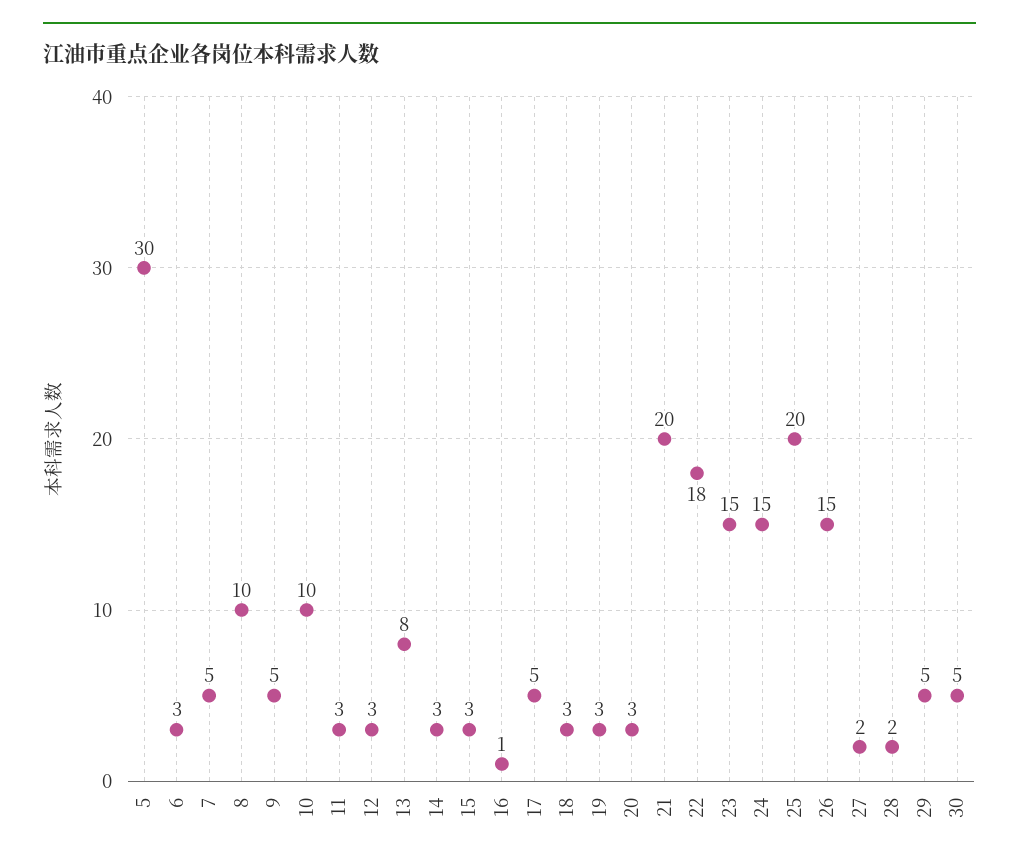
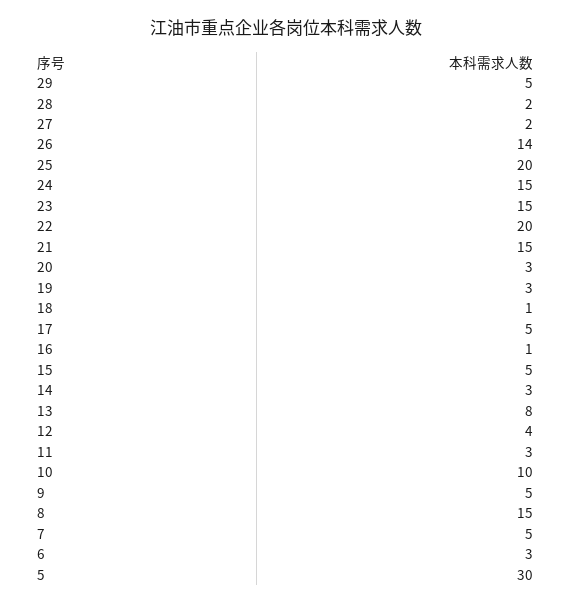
8: 10 -> 15
12: 3 -> 4
15: 3 -> 5
18: 3 -> 1
21: 20 -> 15
22: 18 -> 20
26: 15 -> 14
30: 5 -> none

